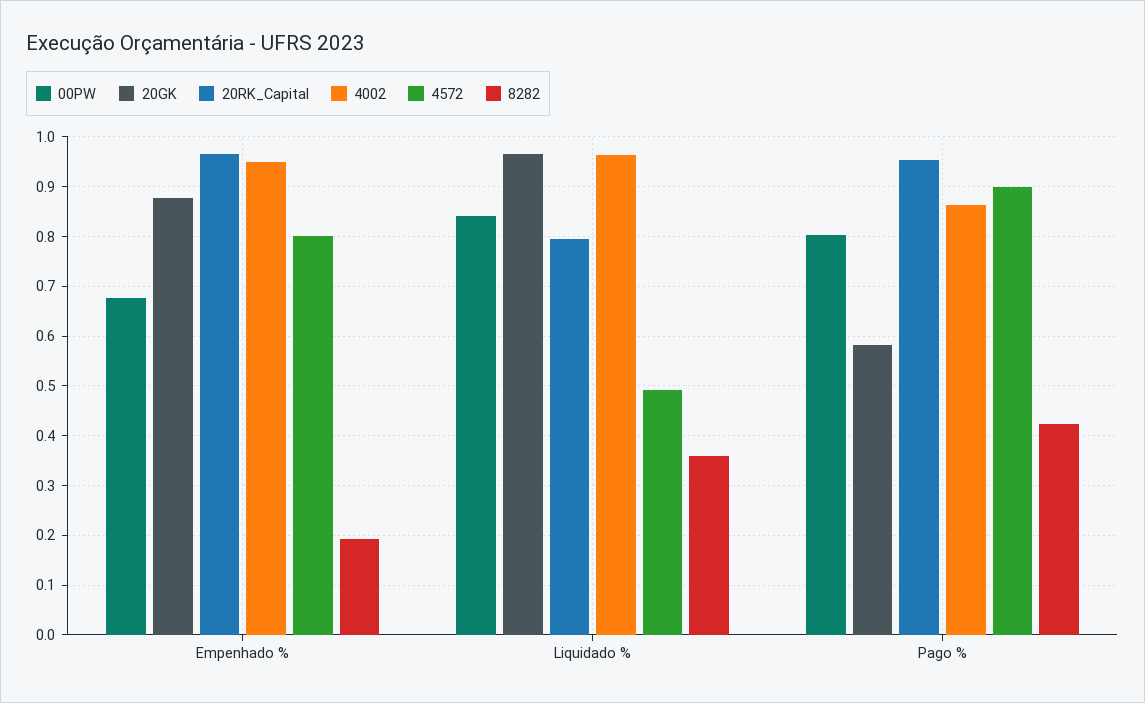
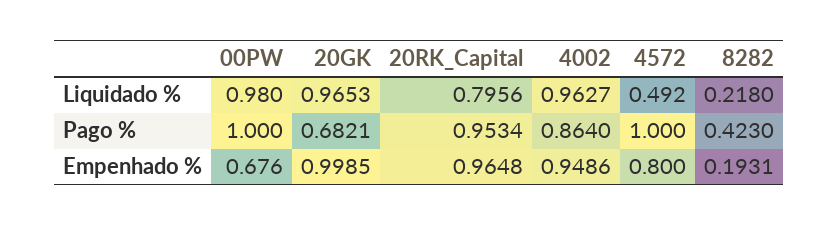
20GK, Empenhado %: 0.88 -> 0.9985
00PW, Liquidado %: 0.84 -> 0.98
8282, Liquidado %: 0.36 -> 0.218
00PW, Pago %: 0.8 -> 1
20GK, Pago %: 0.58 -> 0.6821
4572, Pago %: 0.9 -> 1

